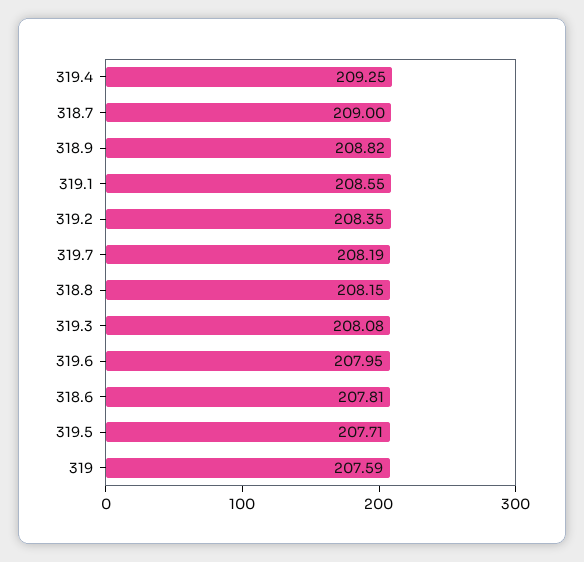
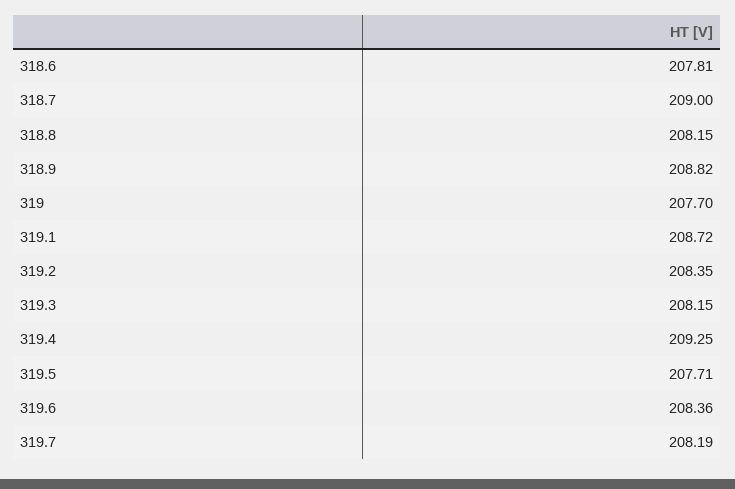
319.1: 208.55 -> 208.72
319.3: 208.08 -> 208.15
319.6: 207.95 -> 208.36
319: 207.59 -> 207.7

